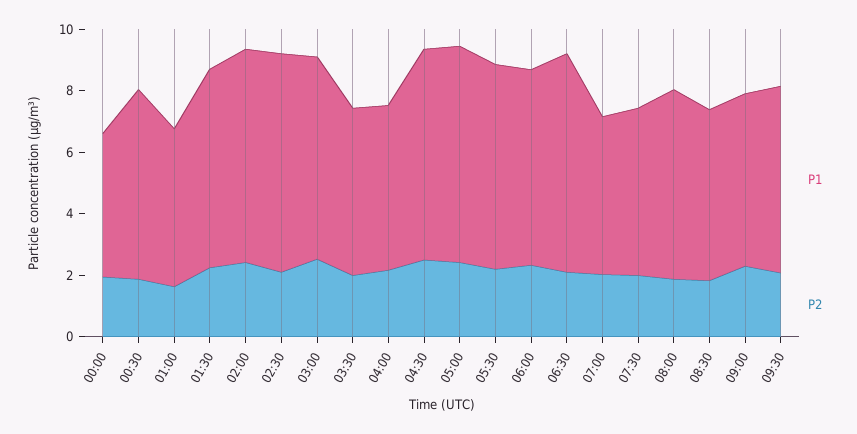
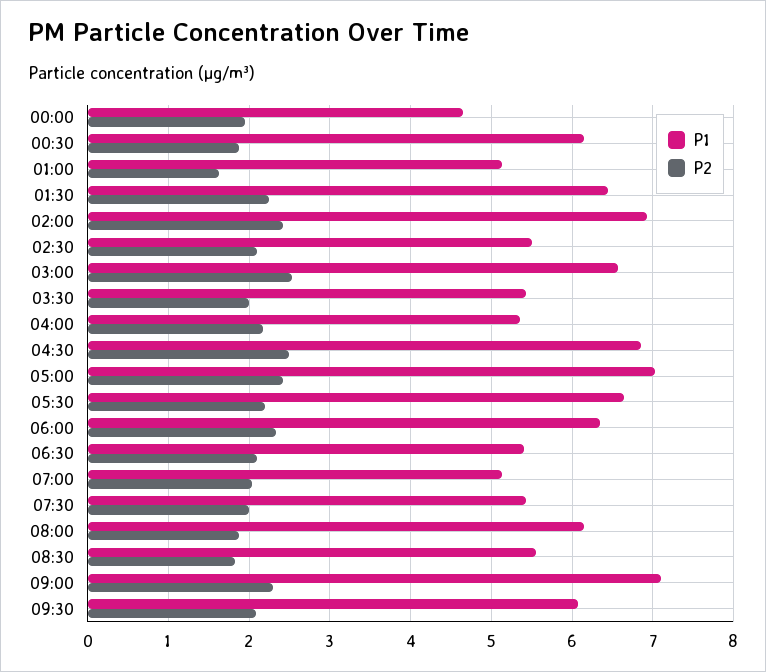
P1, 02:30: 7 -> 5.5
P1, 06:30: 7 -> 5.4
P1, 09:00: 5.5 -> 7.1

